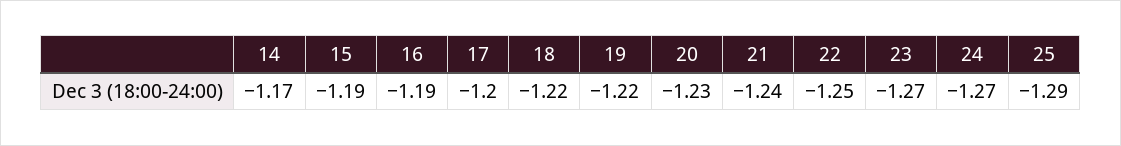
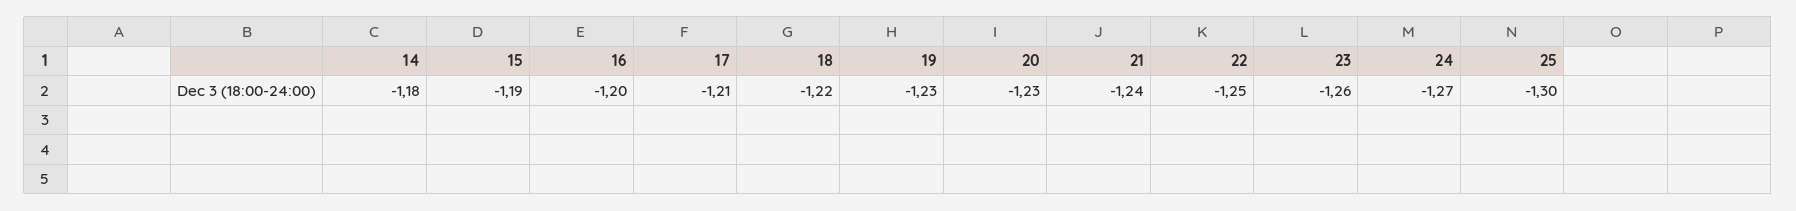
14: -1.17 -> -1.18
16: -1.19 -> -1.2
17: -1.2 -> -1.21
19: -1.22 -> -1.23
23: -1.27 -> -1.26
25: -1.29 -> -1.3

